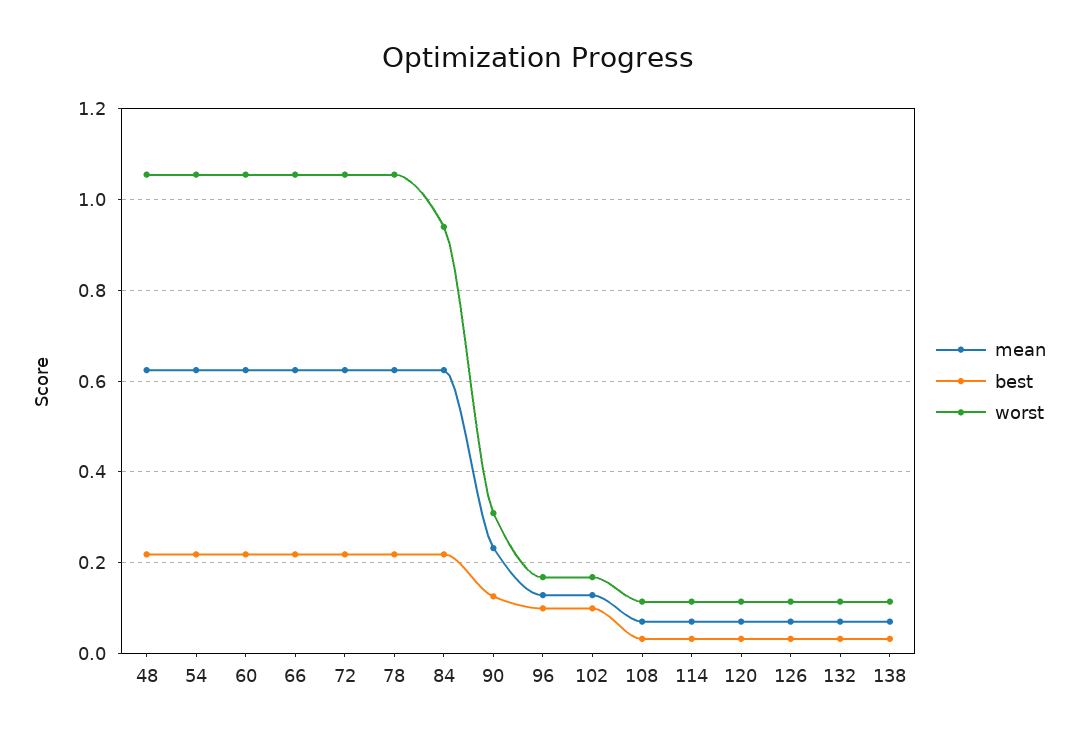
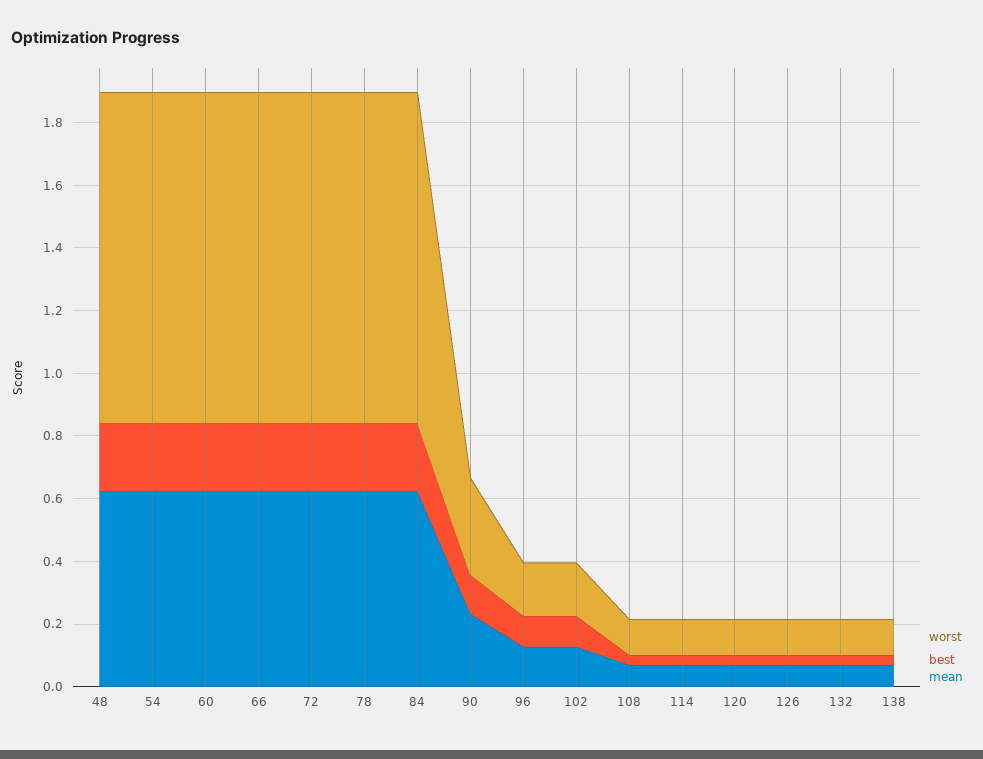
worst, 84: 0.94 -> 1.05

